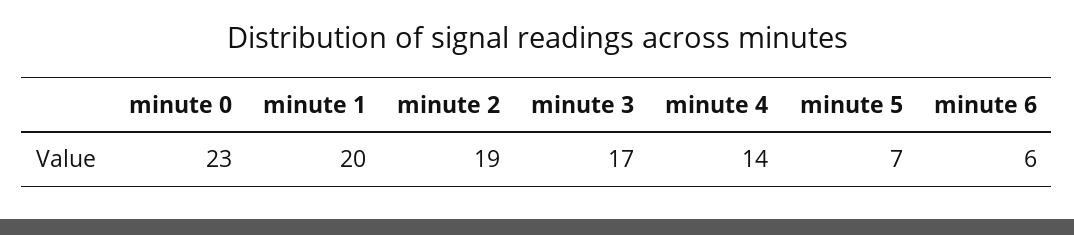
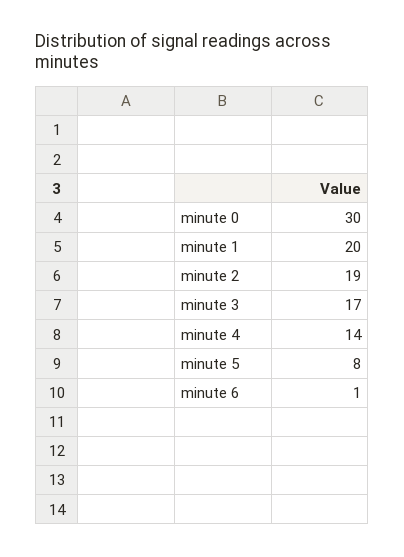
minute 0: 23 -> 30
minute 5: 7 -> 8
minute 6: 6 -> 1

